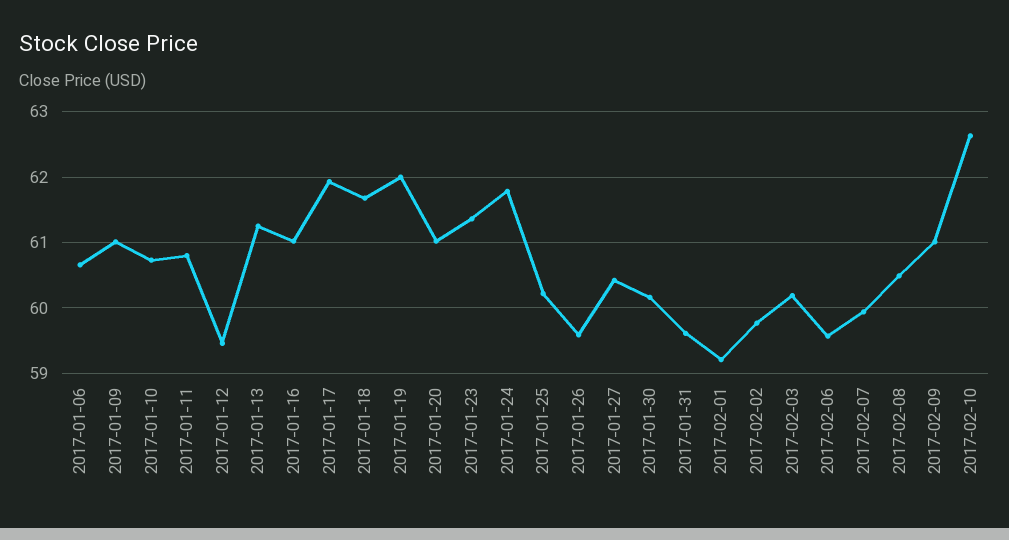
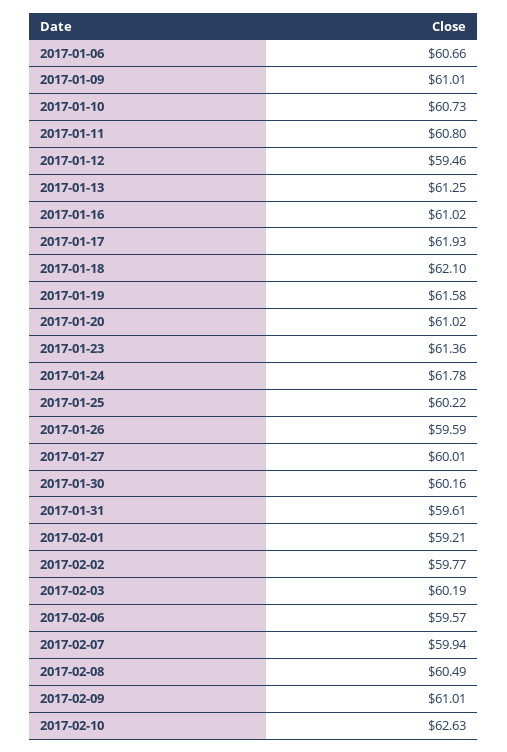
2017-01-18: 61.7 -> 62.1
2017-01-19: 62 -> 61.58
2017-01-27: 60.4 -> 60.01

